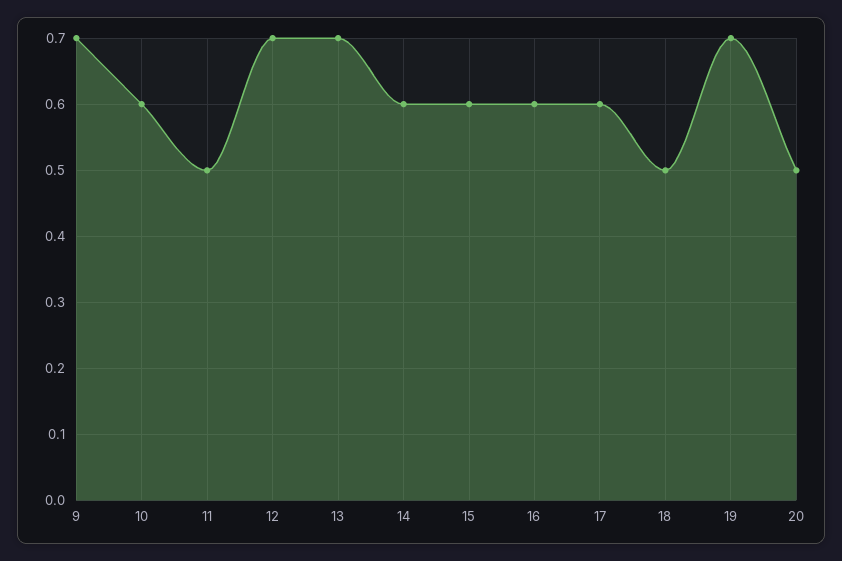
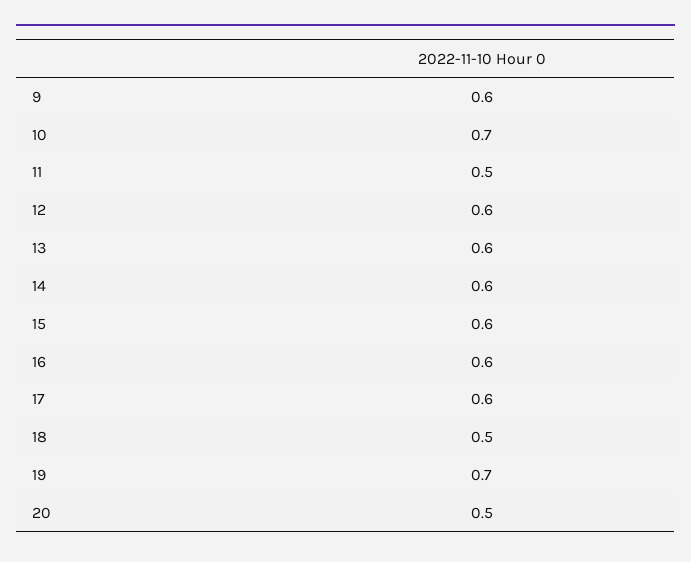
9: 0.7 -> 0.6
10: 0.6 -> 0.7
12: 0.7 -> 0.6
13: 0.7 -> 0.6

